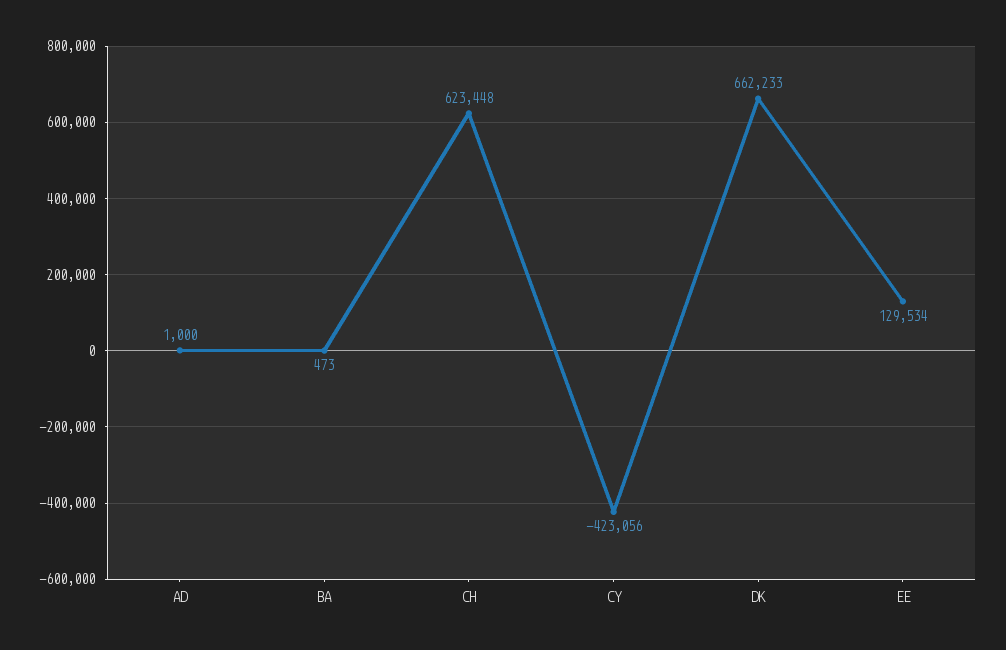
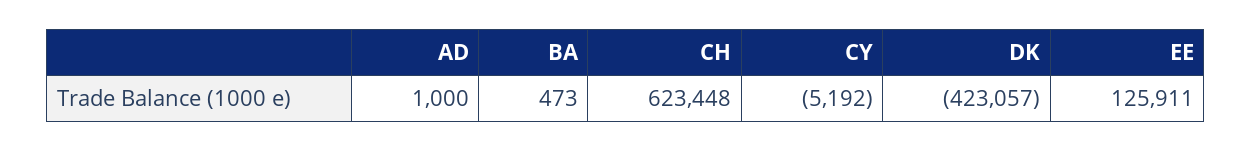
CY: -423056 -> -5192
DK: 662233 -> -423057
EE: 129534 -> 125911

